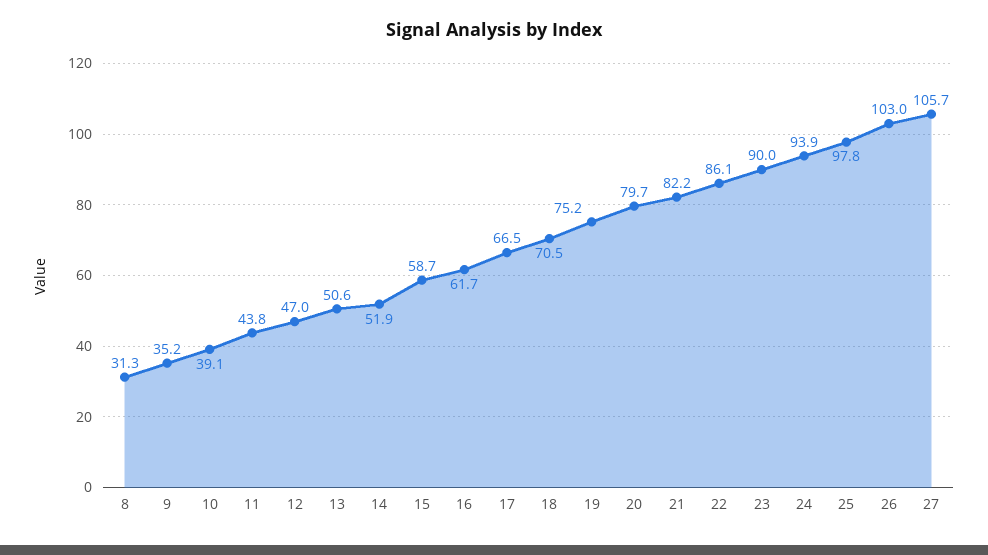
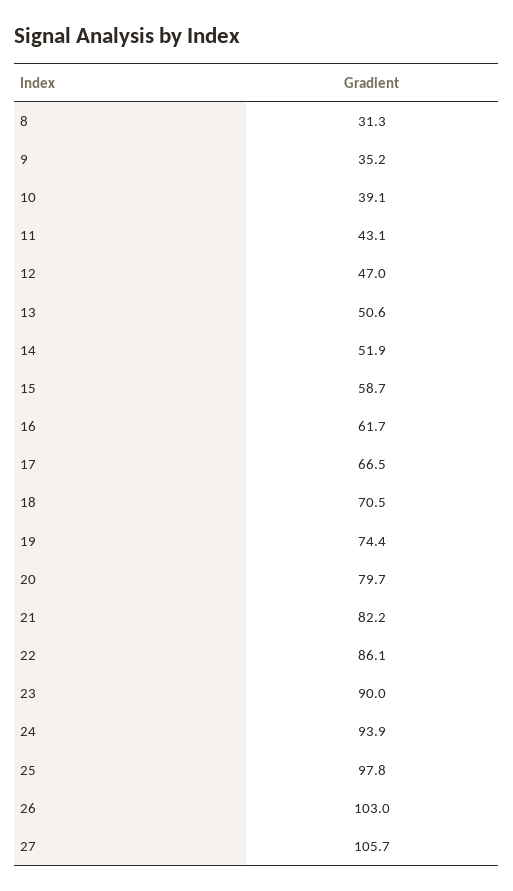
11: 43.8 -> 43.1
19: 75.2 -> 74.4

